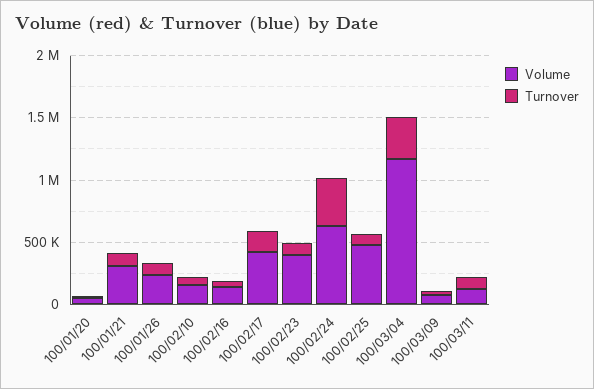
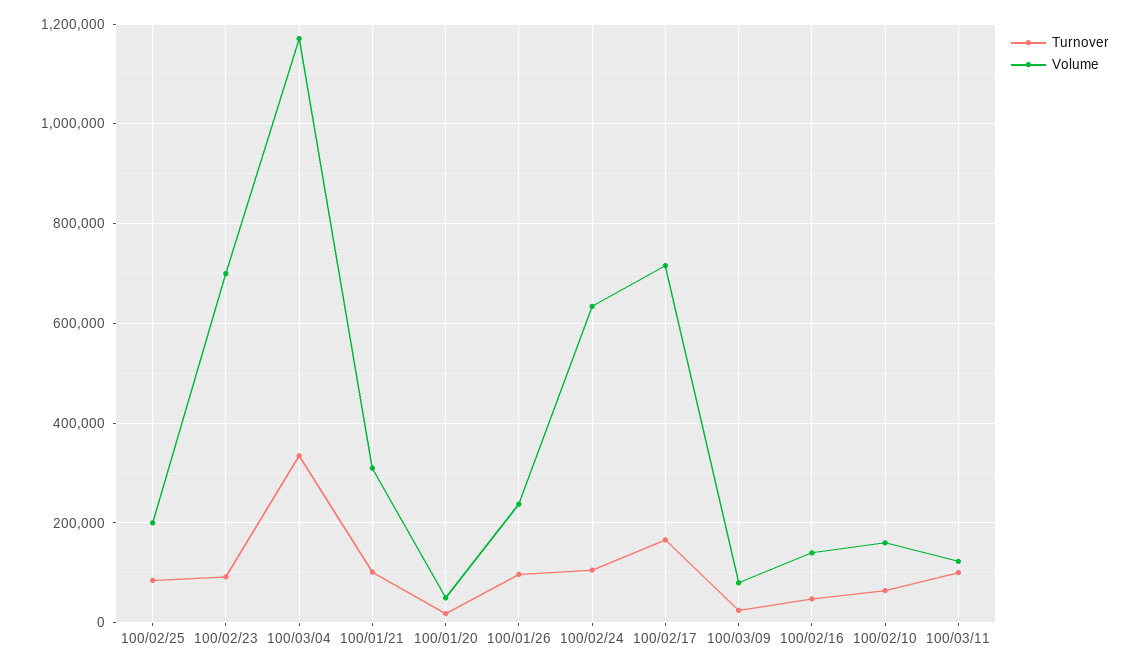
Volume, 100/02/17: 400000 -> 720000
Volume, 100/02/23: 400000 -> 700000
Turnover, 100/02/24: 400000 -> 100000
Volume, 100/02/25: 500000 -> 200000

